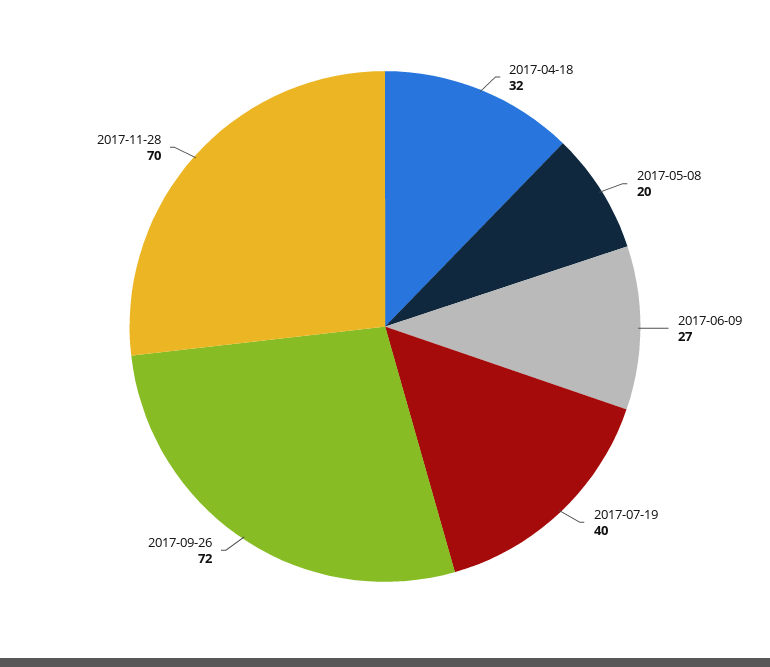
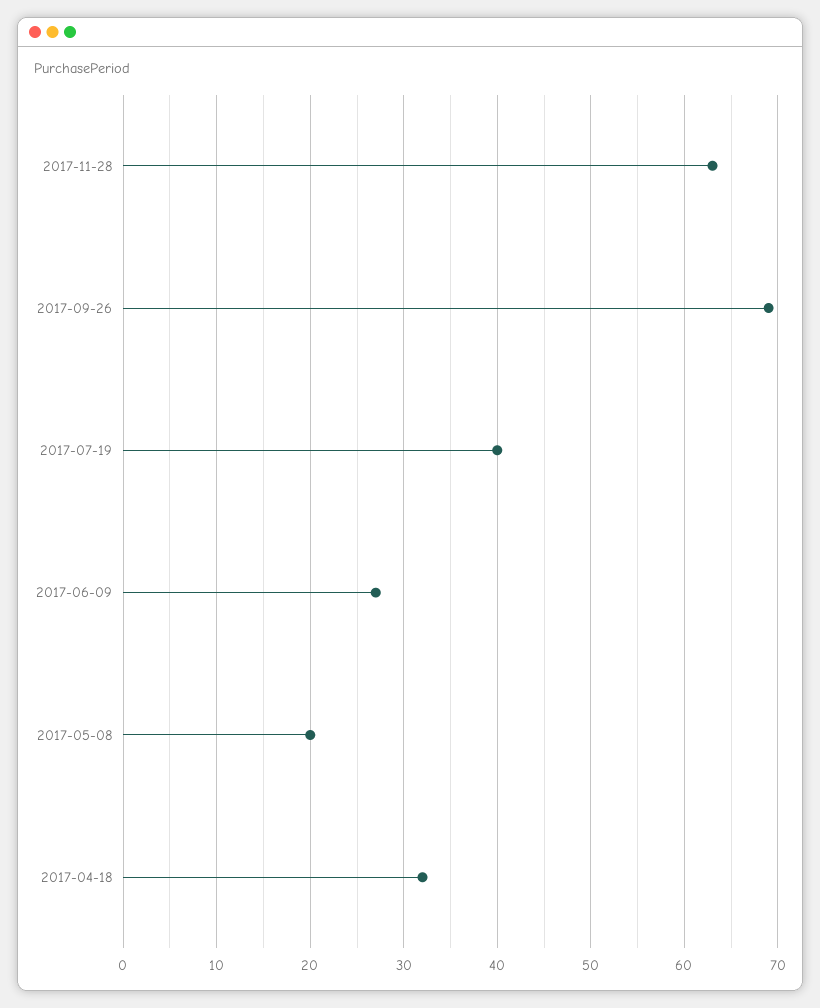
2017-09-26: 72 -> 69
2017-11-28: 70 -> 63

